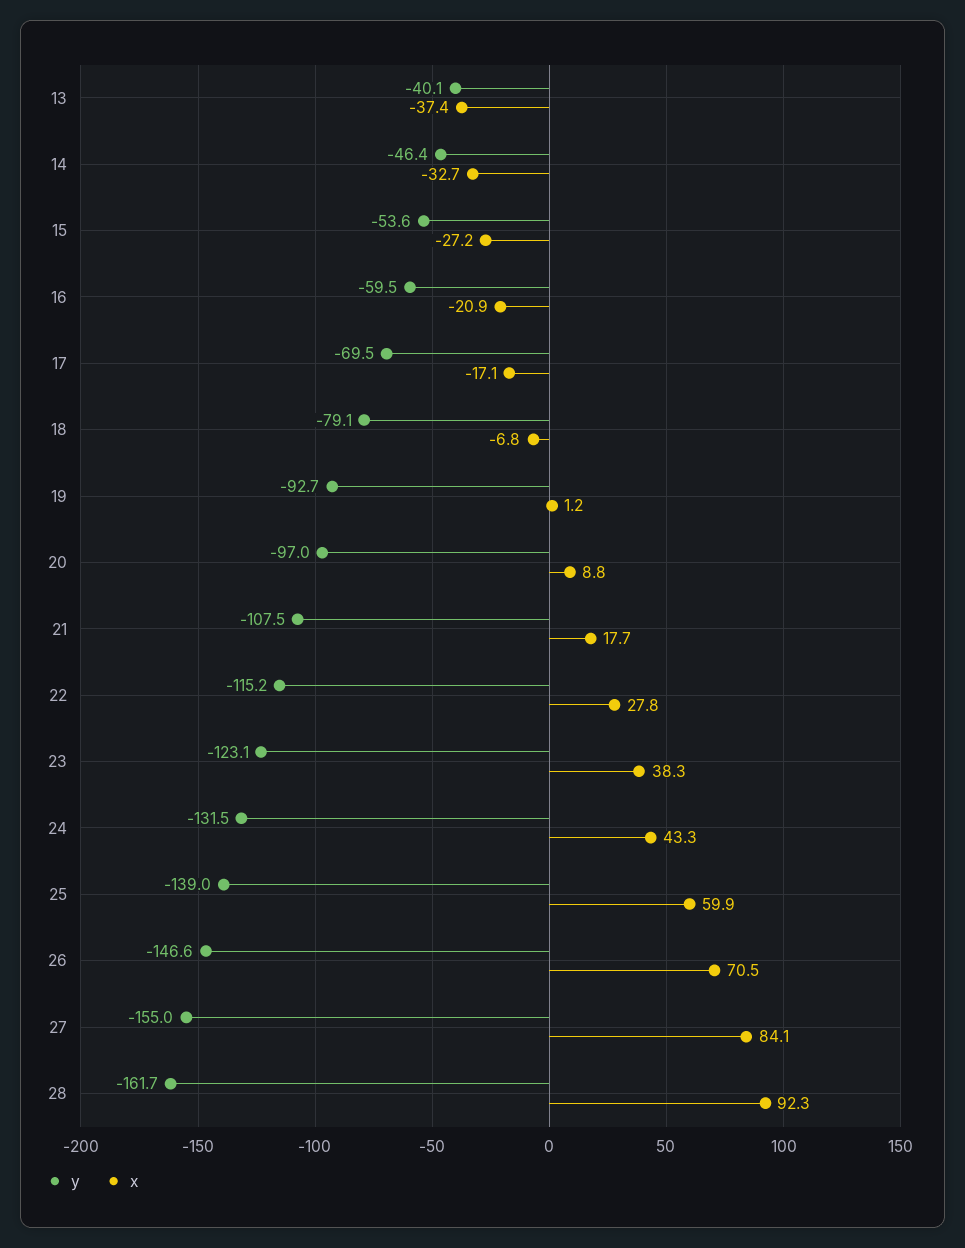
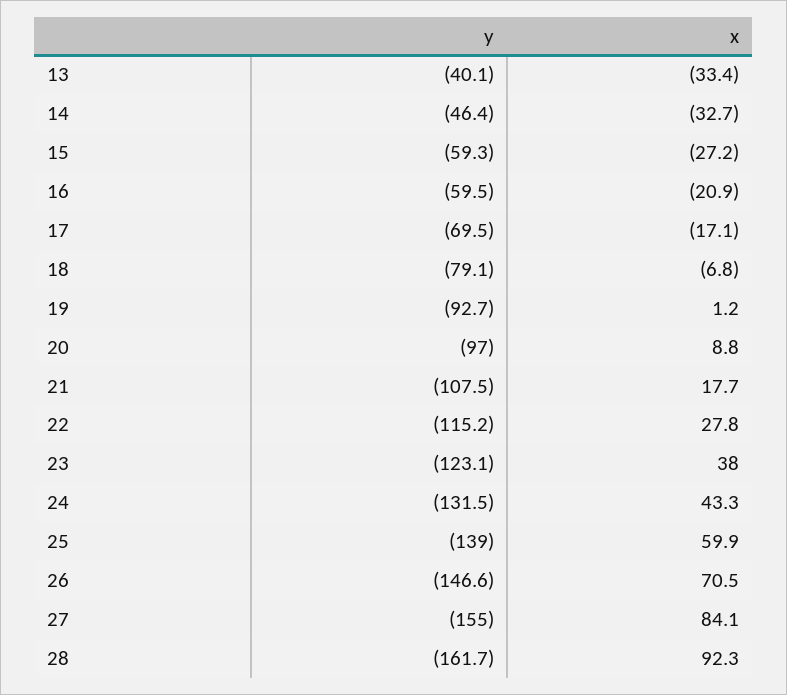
x, 13: -37.4 -> -33.4
y, 15: -53.6 -> -59.3
x, 23: 38.3 -> 38

